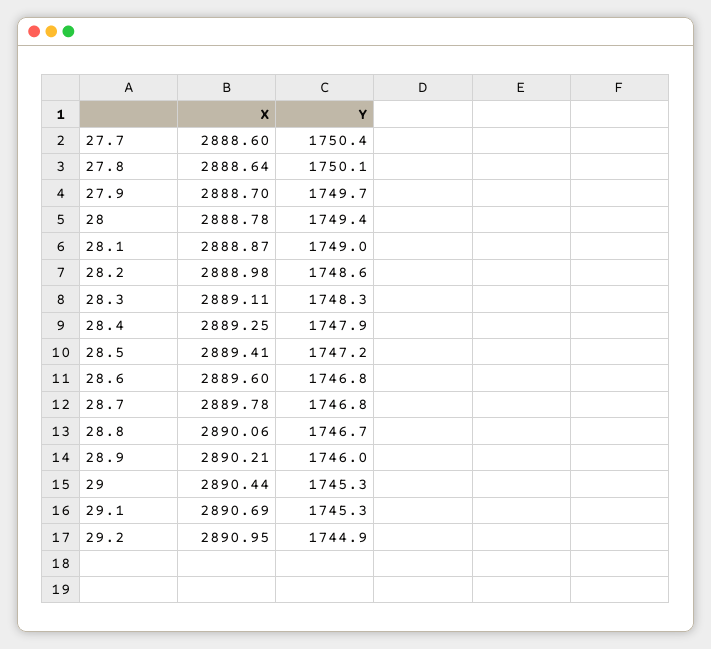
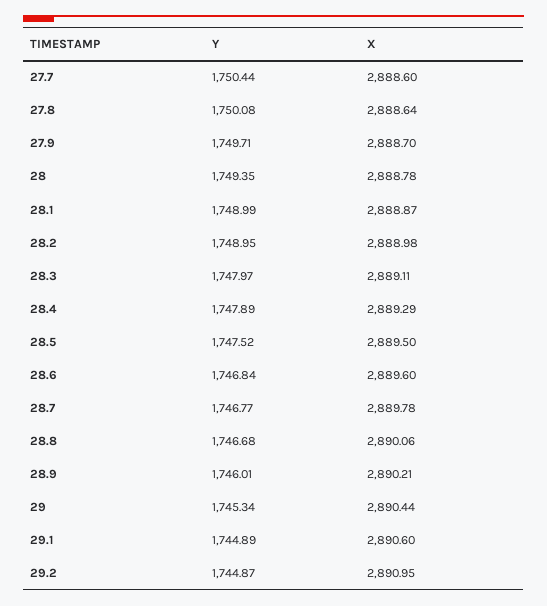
Y, 28.2: 1748.6 -> 1748.95
Y, 28.3: 1748.3 -> 1747.97
X, 28.4: 2889.25 -> 2889.29
X, 28.5: 2889.41 -> 2889.5
Y, 28.5: 1747.2 -> 1747.52
X, 29.1: 2890.69 -> 2890.6
Y, 29.1: 1745.3 -> 1744.89

